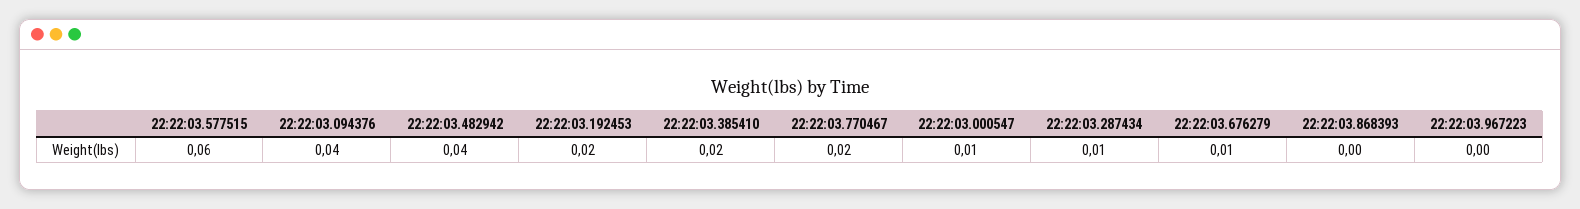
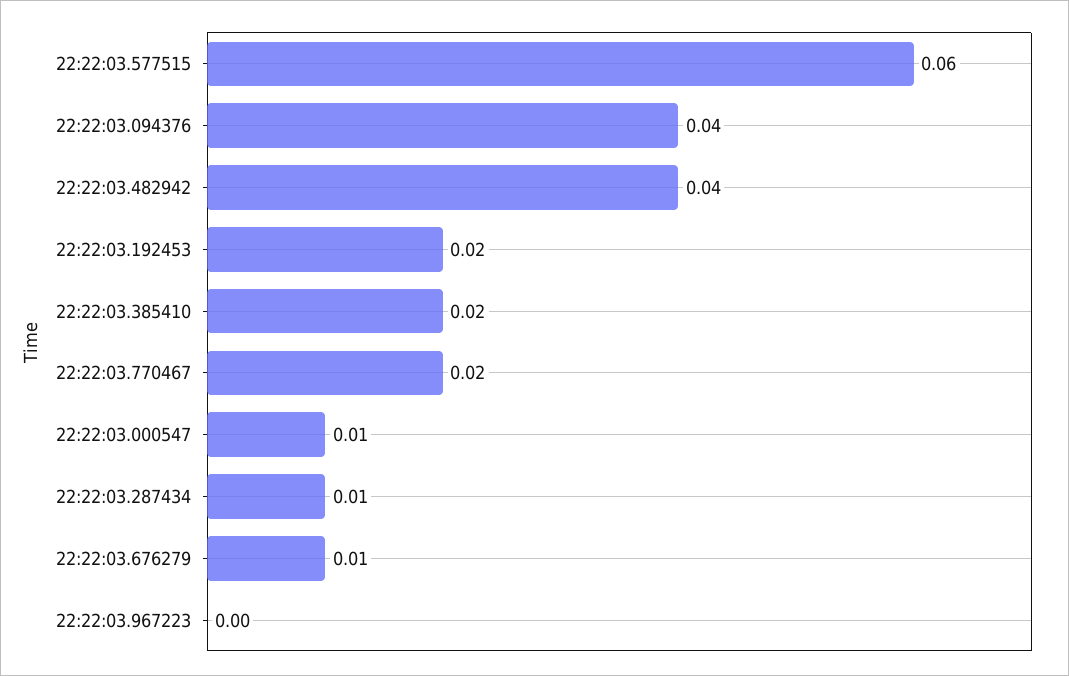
22:22:03.868393: 0 -> none

